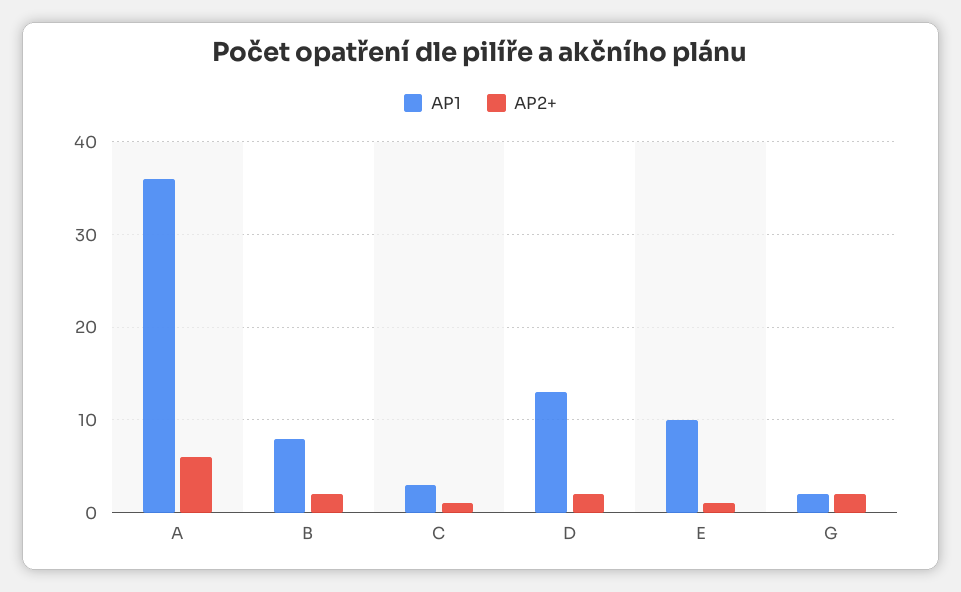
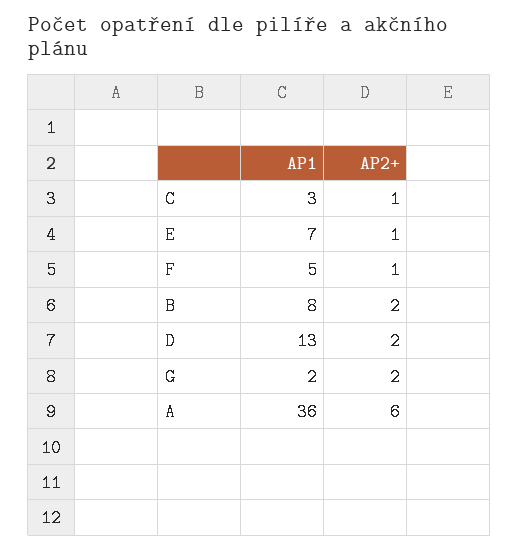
AP1, E: 10 -> 7
AP1, F: none -> 5
AP2+, F: none -> 1

